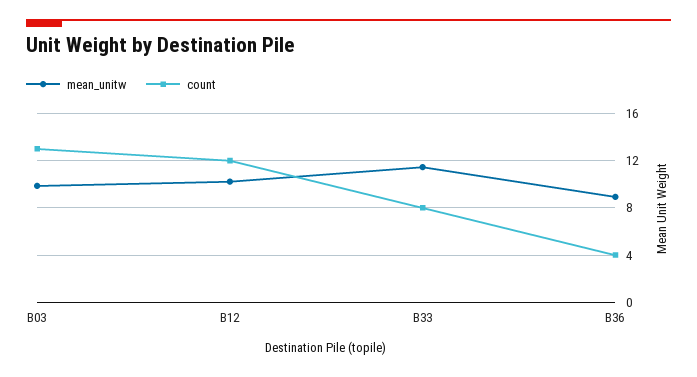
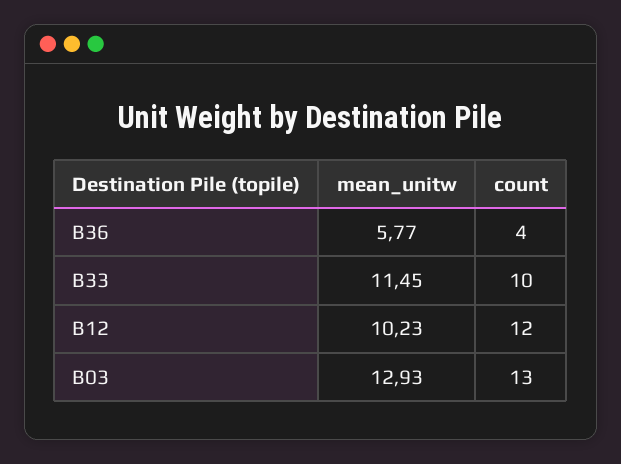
mean_unitw, B03: 10 -> 12.93
count, B33: 8 -> 10
mean_unitw, B36: 9 -> 5.77

